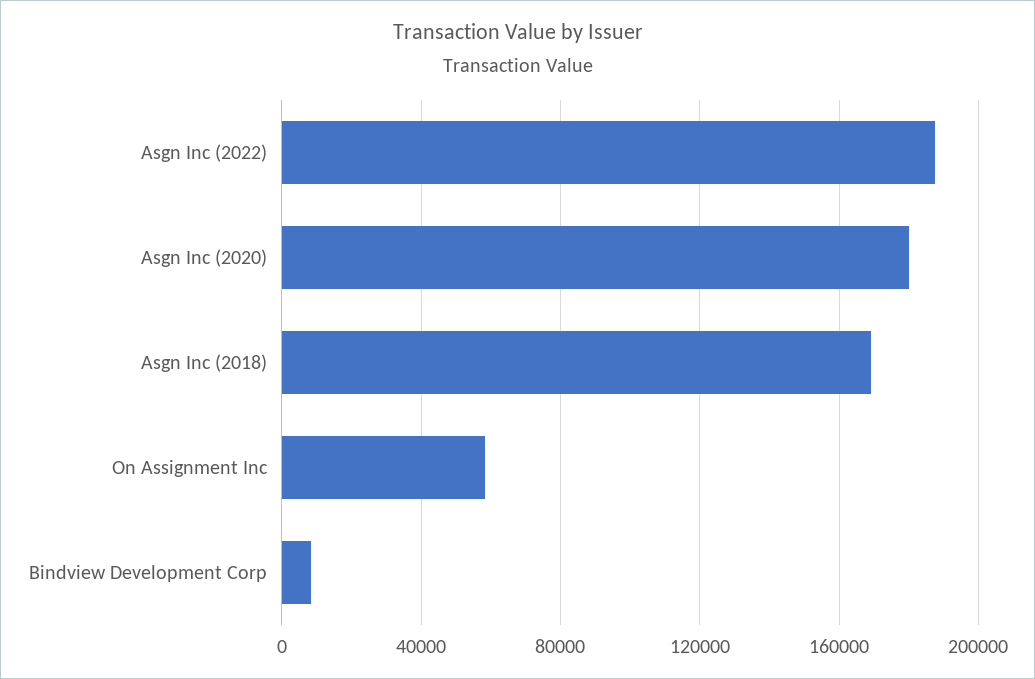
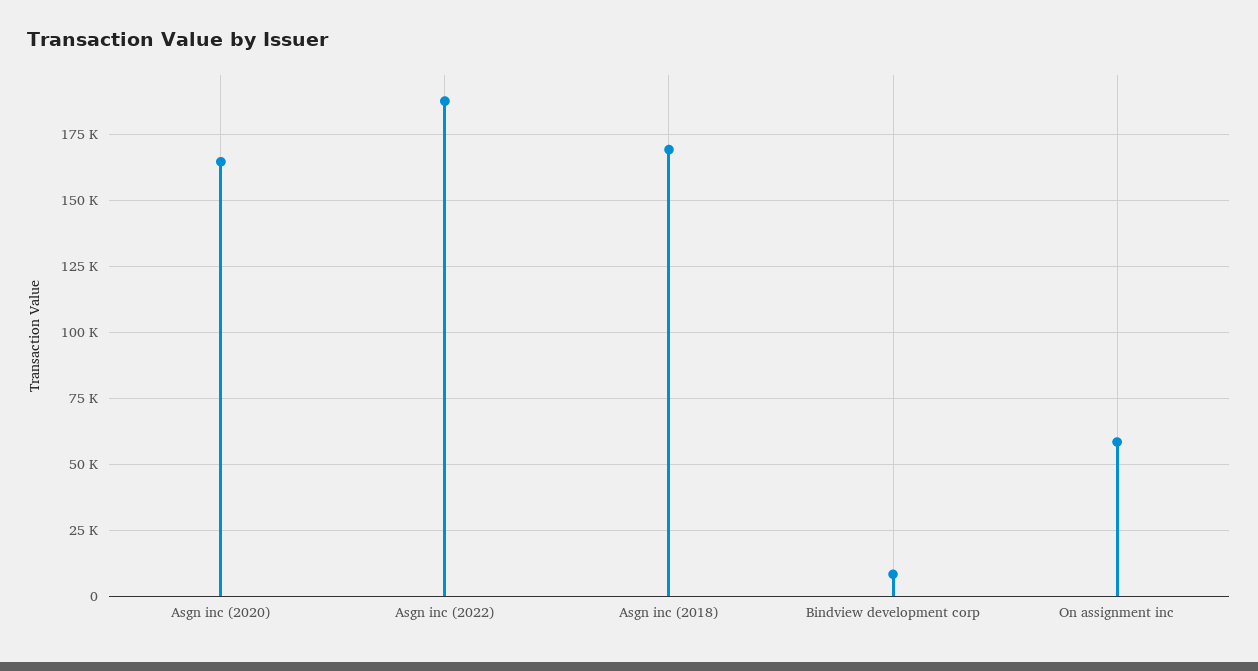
Asgn Inc (2020): 180000 -> 165000

